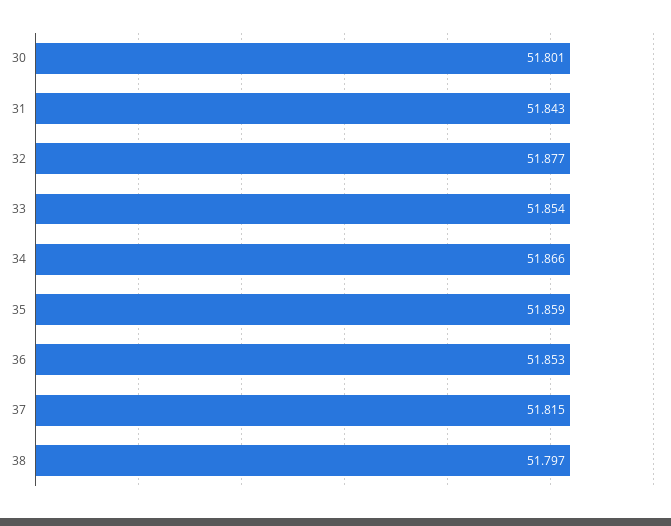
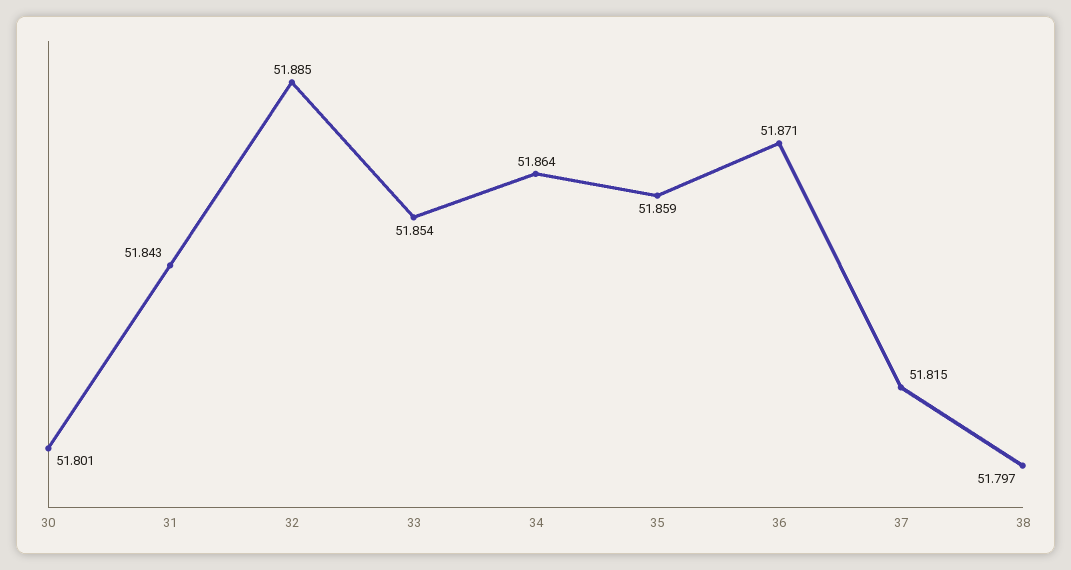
32: 51.877 -> 51.885
34: 51.866 -> 51.864
36: 51.853 -> 51.871

